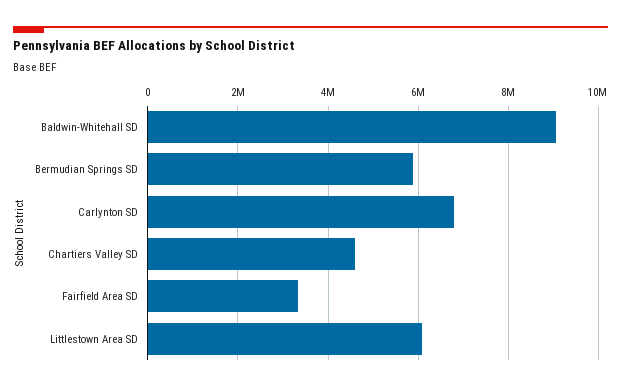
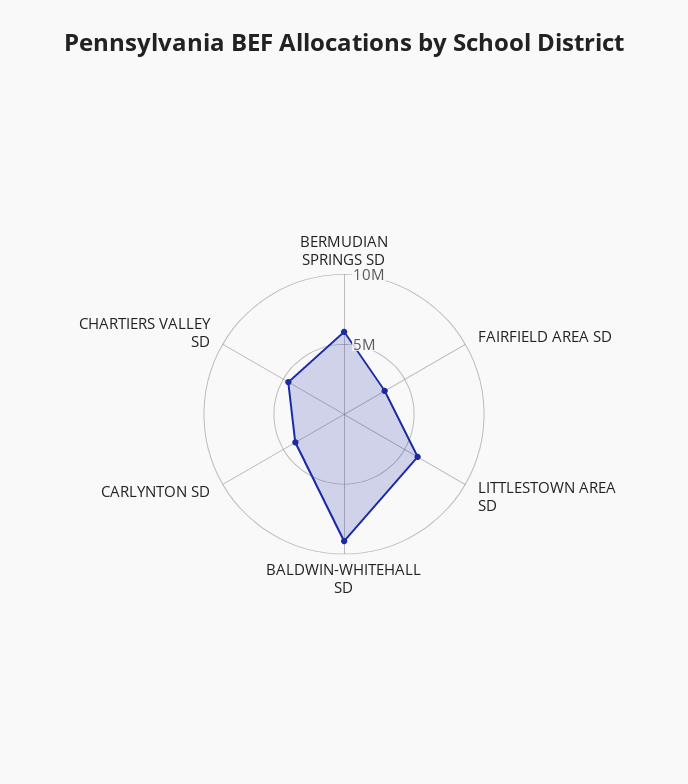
Carlynton SD: 6800000 -> 4000000

